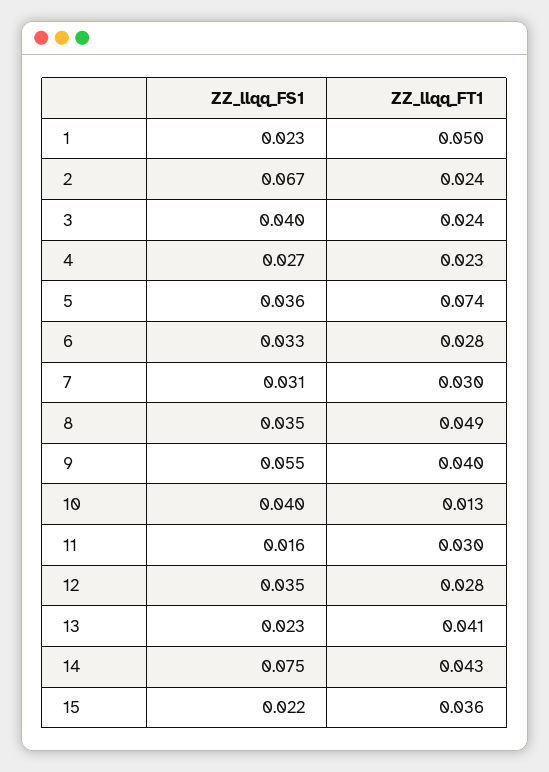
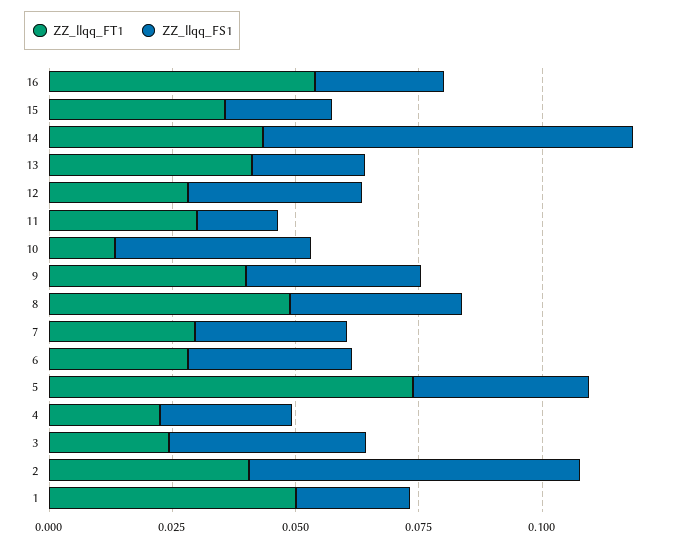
ZZ_llqq_FT1, 2: 0.024 -> 0.04
ZZ_llqq_FS1, 9: 0.055 -> 0.035
ZZ_llqq_FT1, 16: none -> 0.055
ZZ_llqq_FS1, 16: none -> 0.025

